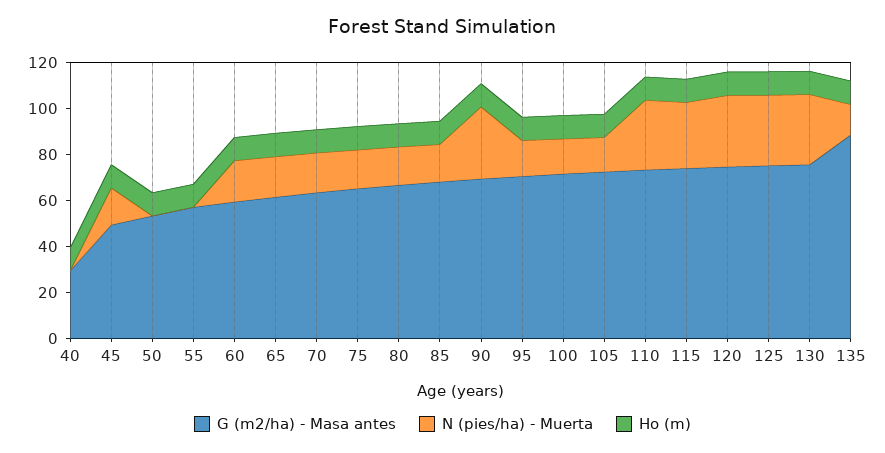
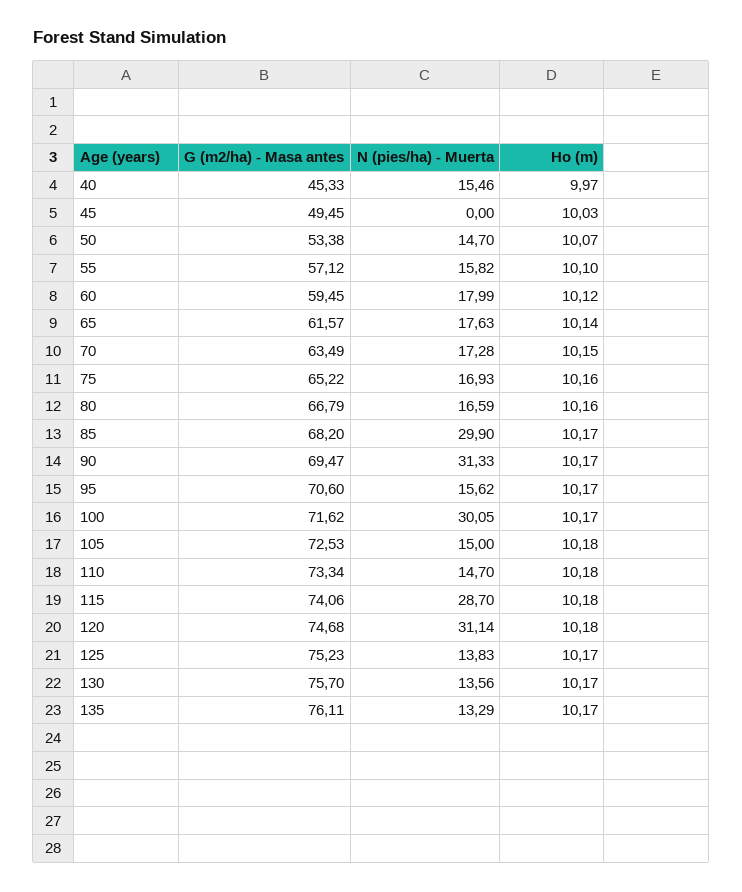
G (m2/ha) - Masa antes, 40: 30 -> 45.33
N (pies/ha) - Muerta, 40: 0 -> 15.46
N (pies/ha) - Muerta, 45: 15 -> 0
N (pies/ha) - Muerta, 50: 0 -> 14.7
N (pies/ha) - Muerta, 55: 0 -> 15.82
N (pies/ha) - Muerta, 85: 15 -> 29.9
N (pies/ha) - Muerta, 100: 15 -> 30.05
N (pies/ha) - Muerta, 110: 30 -> 14.7
N (pies/ha) - Muerta, 125: 30 -> 13.83
N (pies/ha) - Muerta, 130: 30 -> 13.56
G (m2/ha) - Masa antes, 135: 90 -> 76.11

